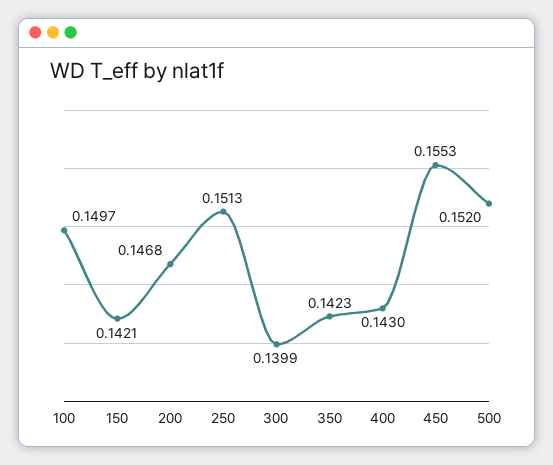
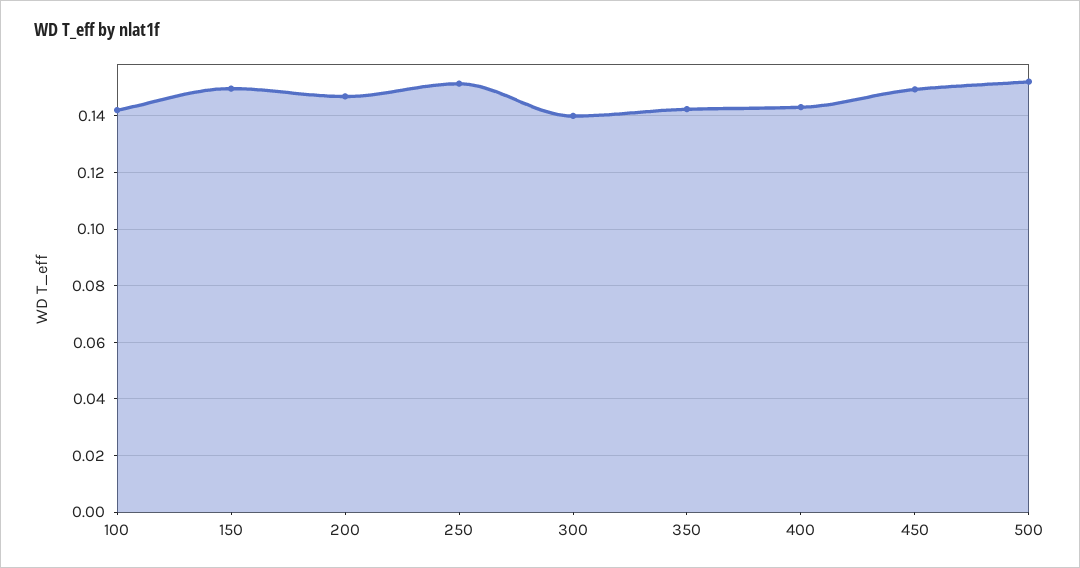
100: 0.1497 -> 0.1425
150: 0.1421 -> 0.15
450: 0.1553 -> 0.15

